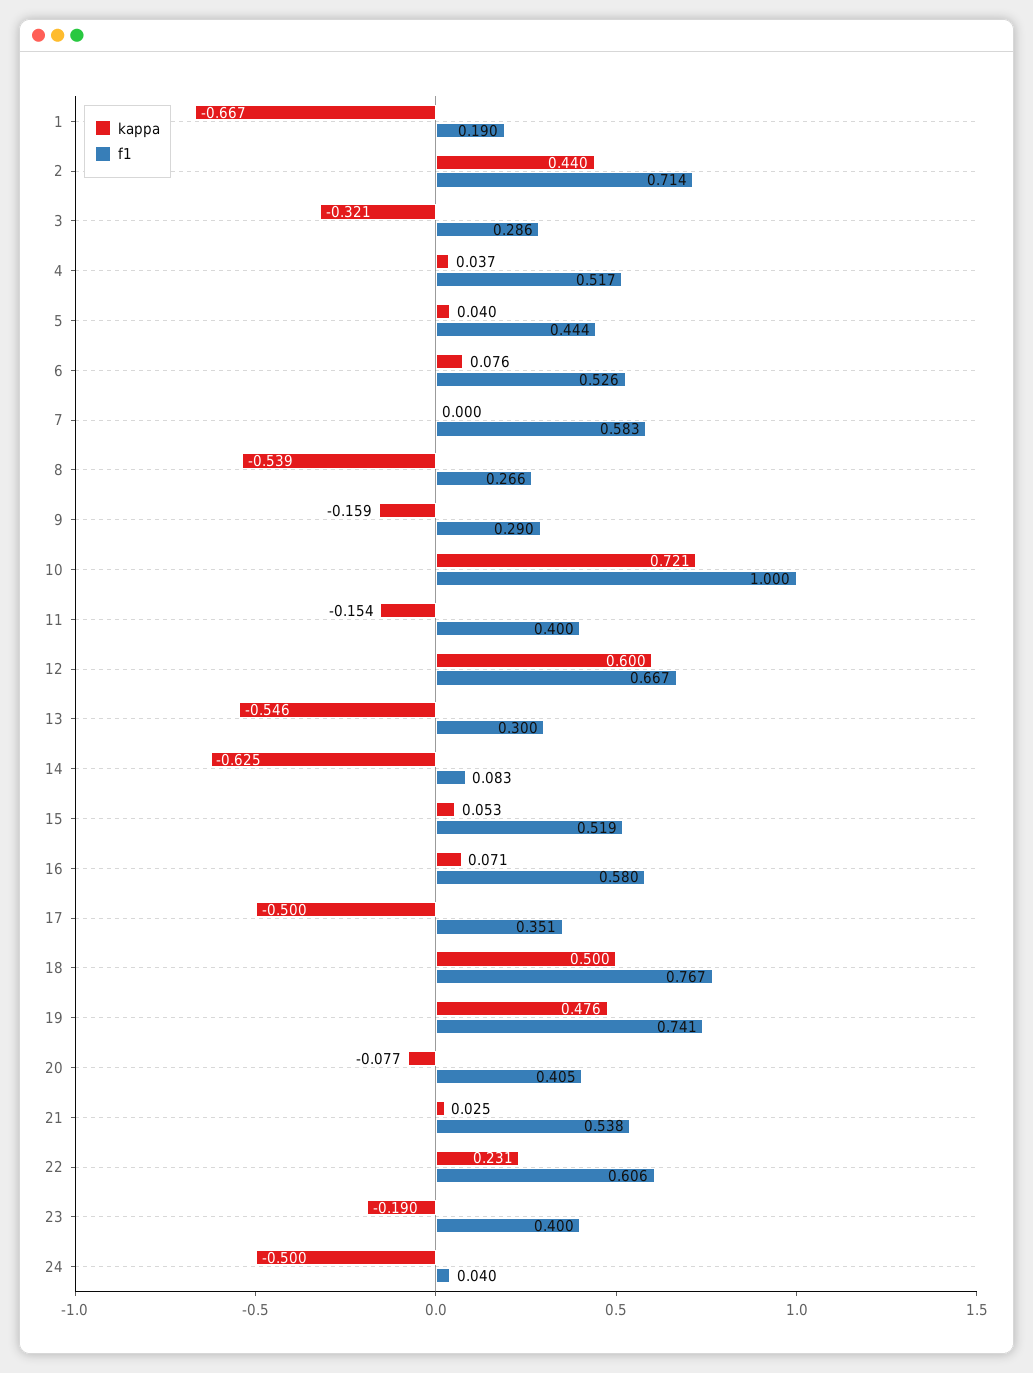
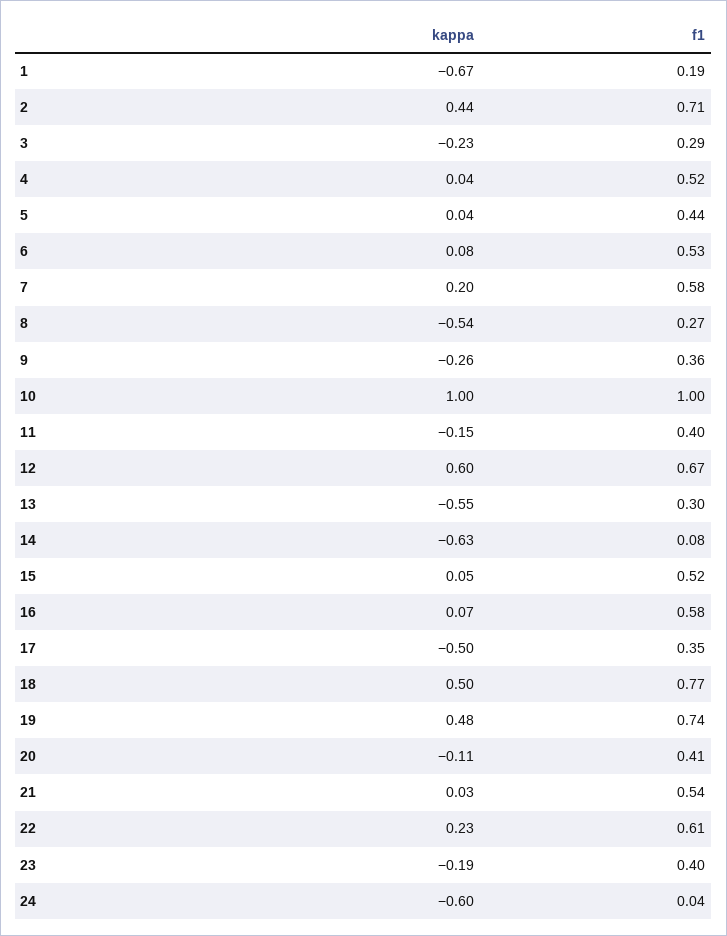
kappa, 3: -0.321 -> -0.23
kappa, 7: 0 -> 0.2
kappa, 9: -0.159 -> -0.26
f1, 9: 0.29 -> 0.36
kappa, 10: 0.721 -> 1
kappa, 20: -0.077 -> -0.11
kappa, 24: -0.5 -> -0.6

